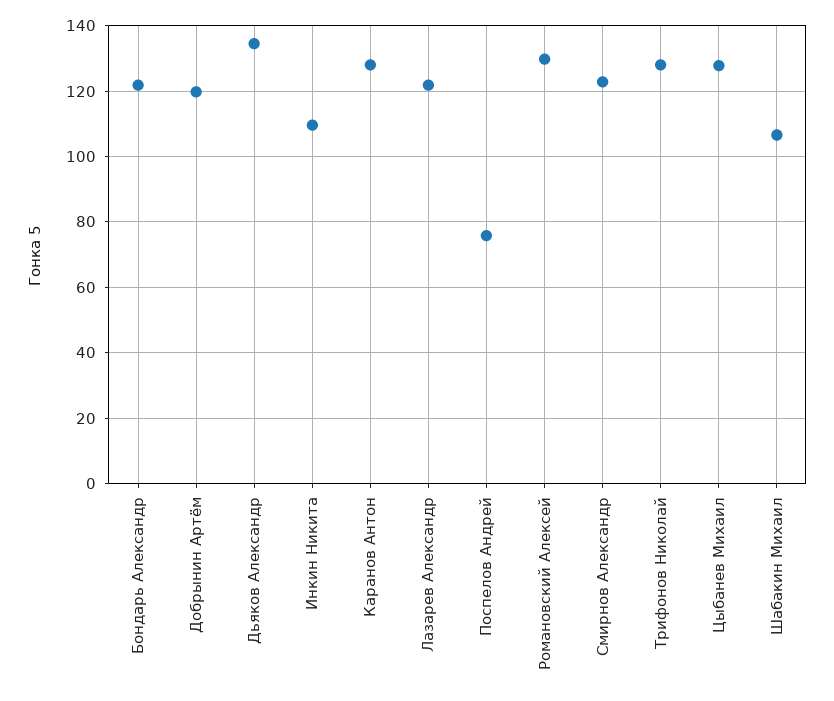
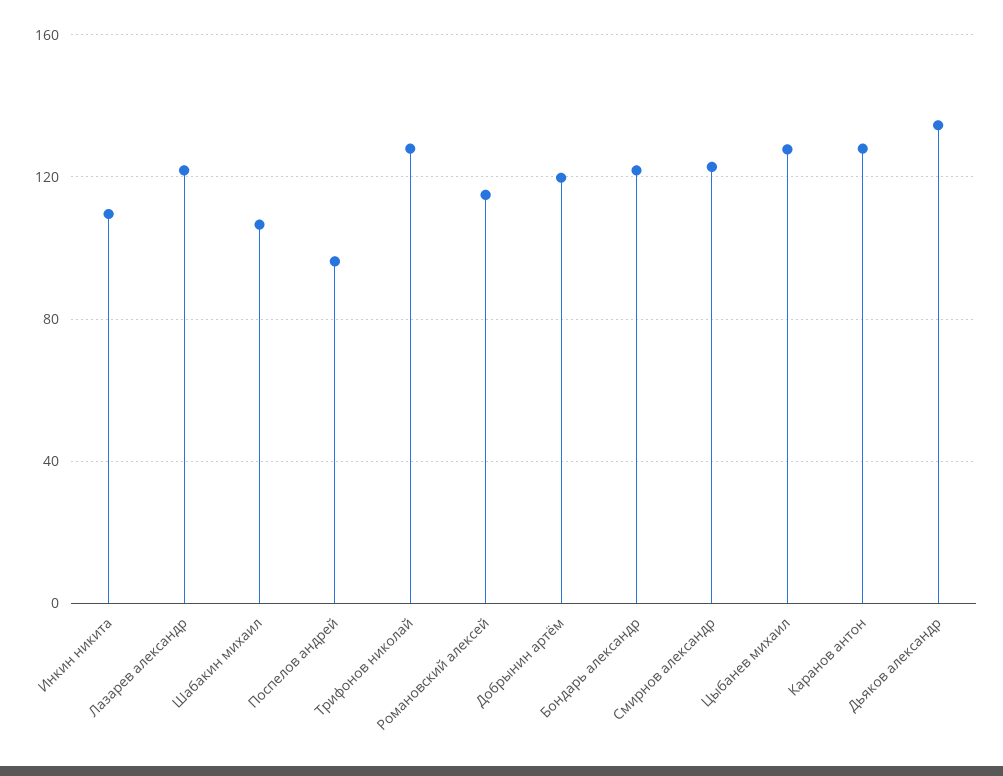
Поспелов Андрей: 76 -> 95
Романовский Алексей: 130 -> 115

